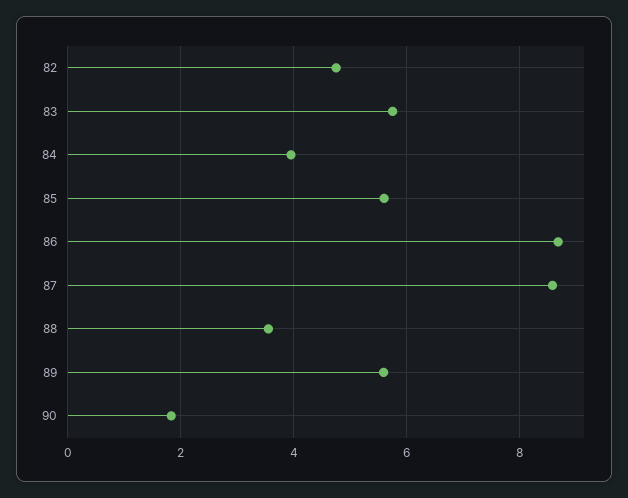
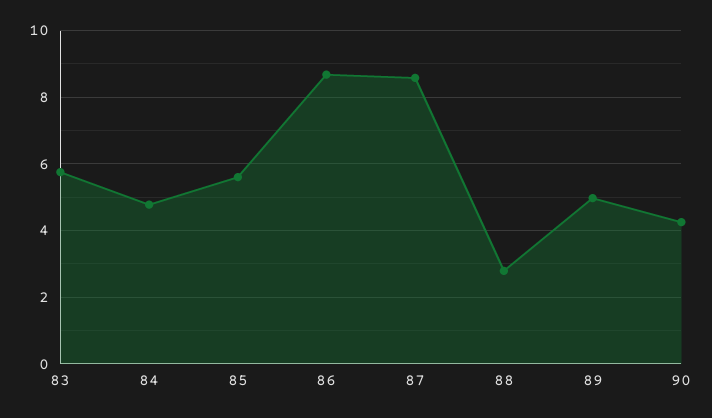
82: 4.8 -> none
84: 4 -> 4.8
88: 3.6 -> 2.8
89: 5.6 -> 5
90: 1.8 -> 4.2

